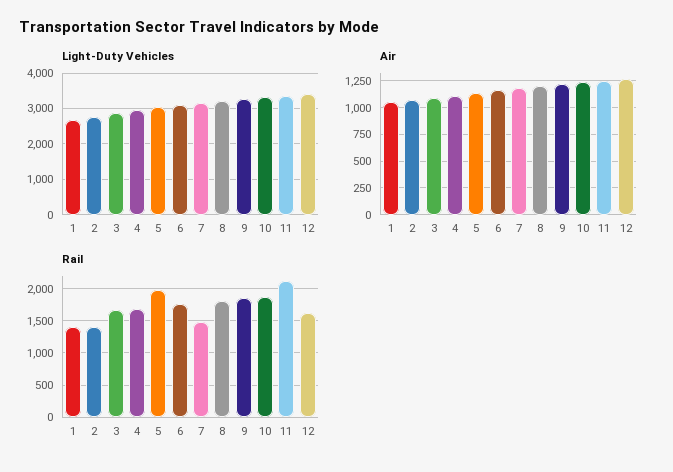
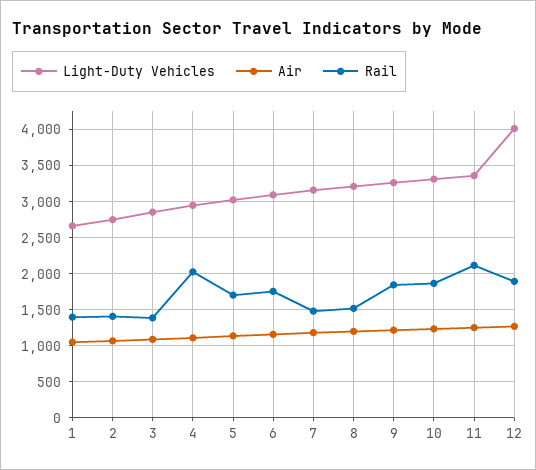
Light-Duty Vehicles, 12: 3400 -> 4000
Rail, 3: 1700 -> 1400
Rail, 4: 1700 -> 2000
Rail, 5: 2000 -> 1700
Rail, 8: 1800 -> 1500
Rail, 12: 1600 -> 1900

